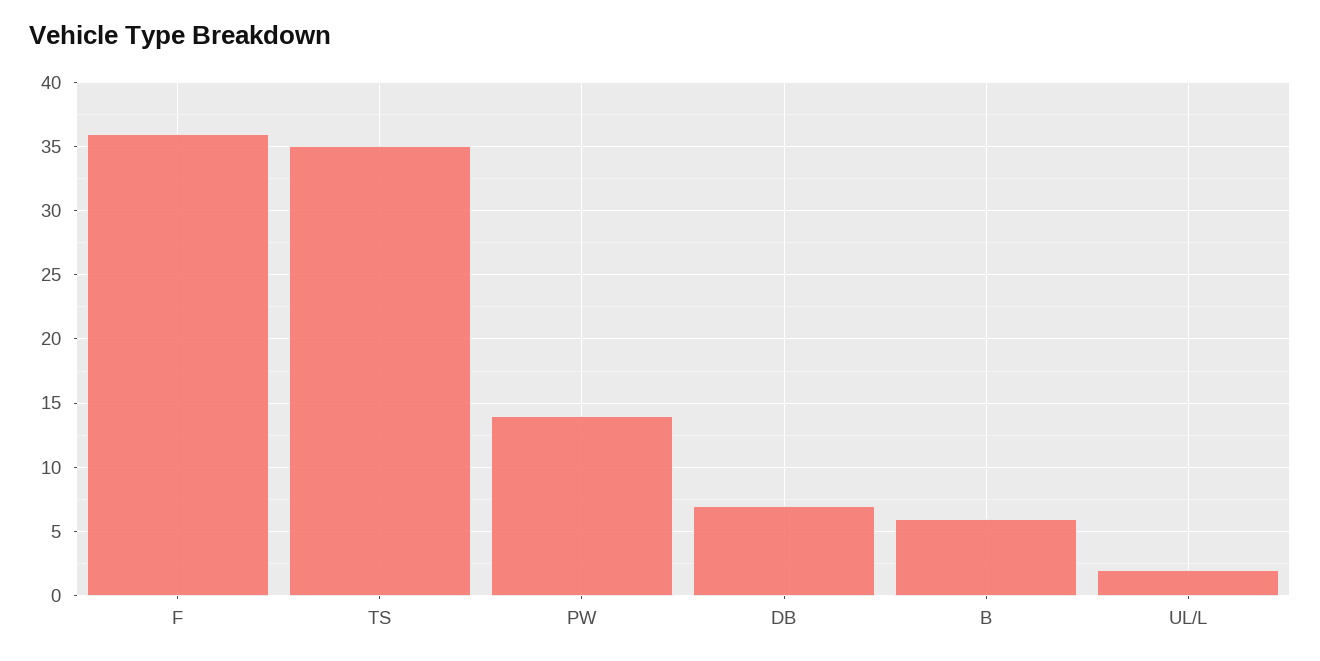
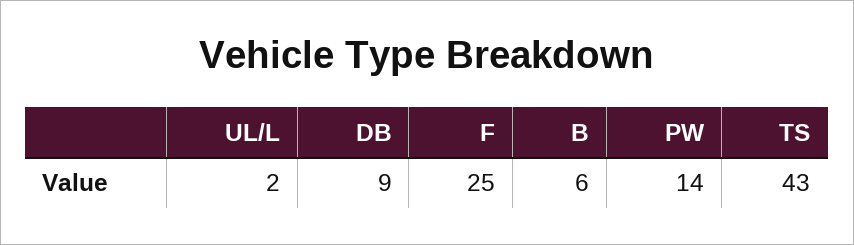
F: 36 -> 25
TS: 35 -> 43
DB: 7 -> 9

